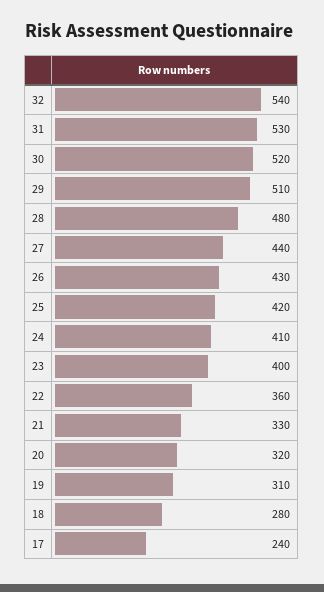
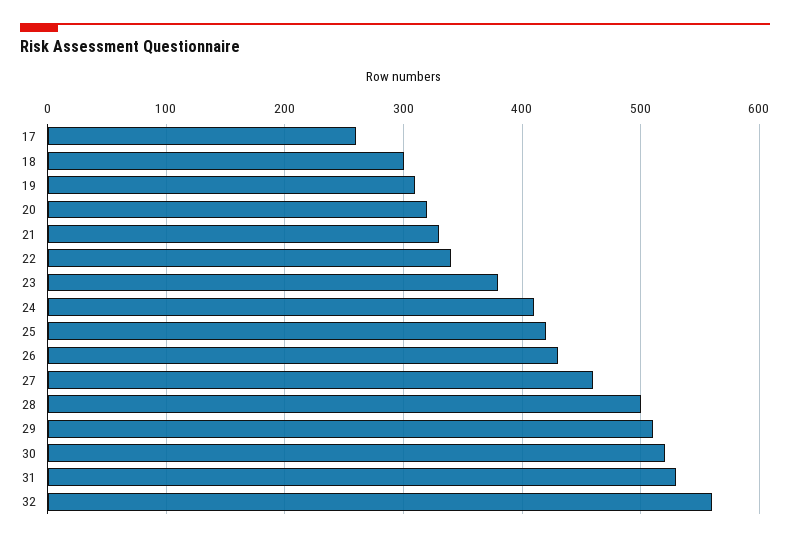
32: 540 -> 560
28: 480 -> 500
27: 440 -> 460
23: 400 -> 380
22: 360 -> 340
18: 280 -> 300
17: 240 -> 260

